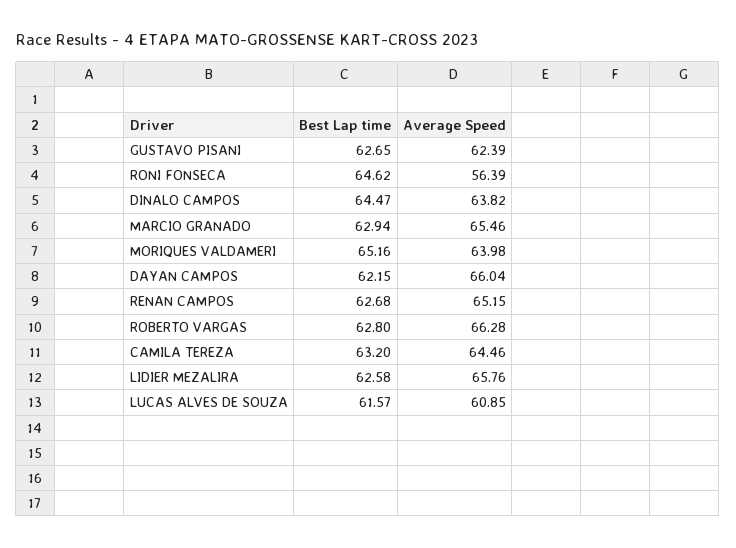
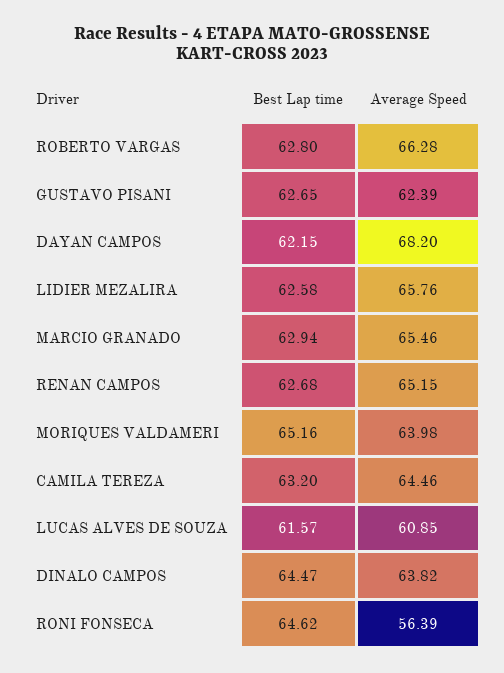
Average Speed, DAYAN CAMPOS: 66.04 -> 68.2

